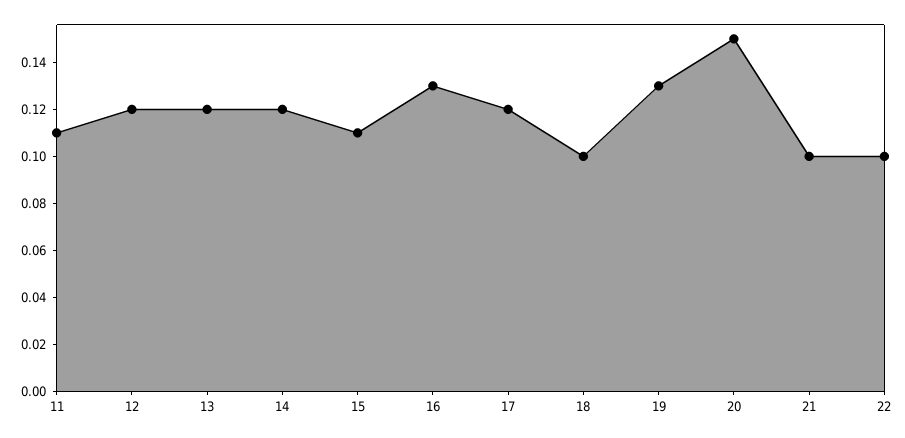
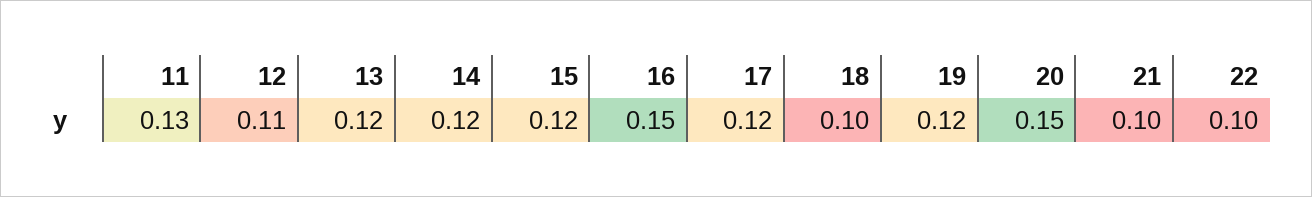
11: 0.11 -> 0.13
12: 0.12 -> 0.11
15: 0.11 -> 0.12
16: 0.13 -> 0.15
19: 0.13 -> 0.12

